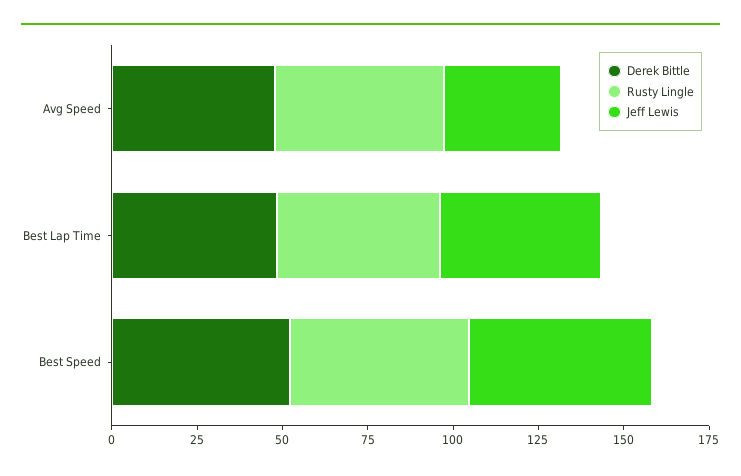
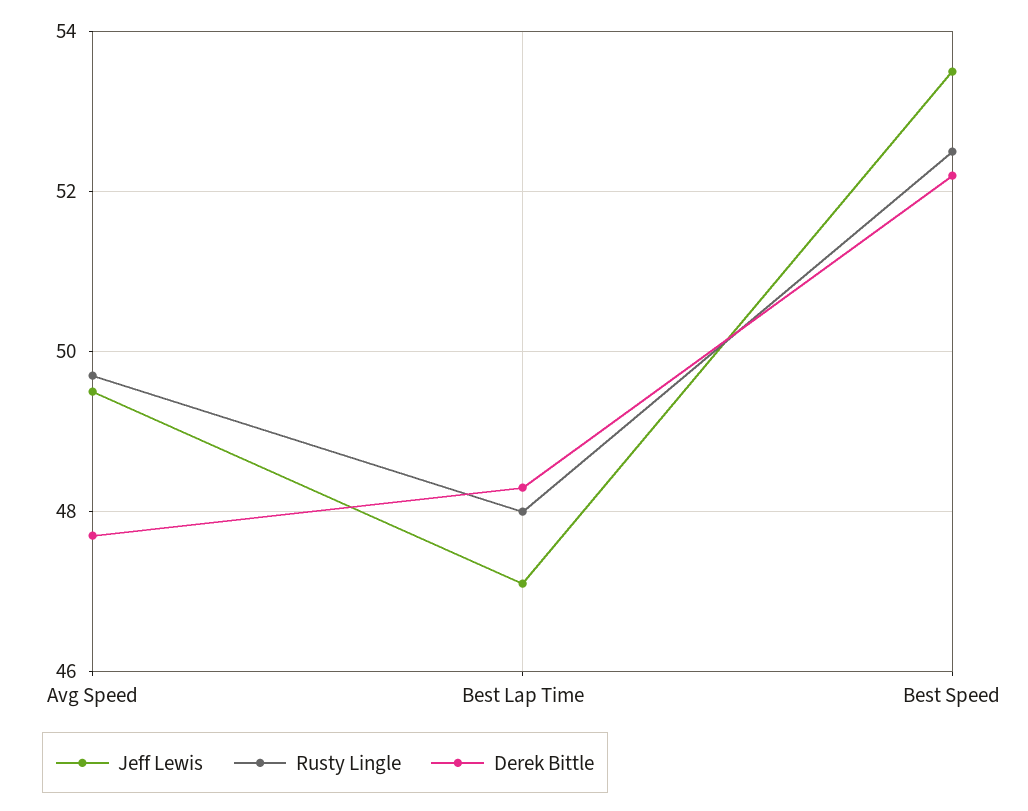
Jeff Lewis, Avg Speed: 35 -> 49.5

